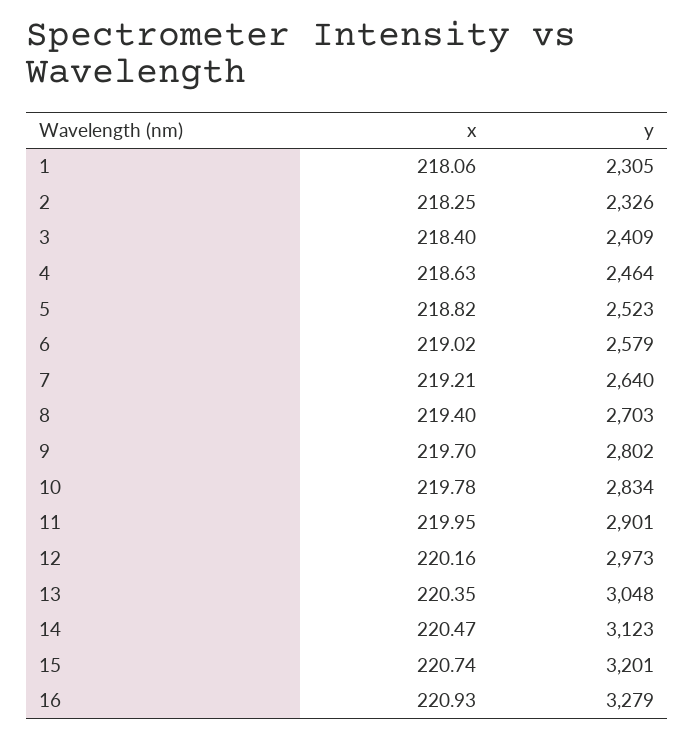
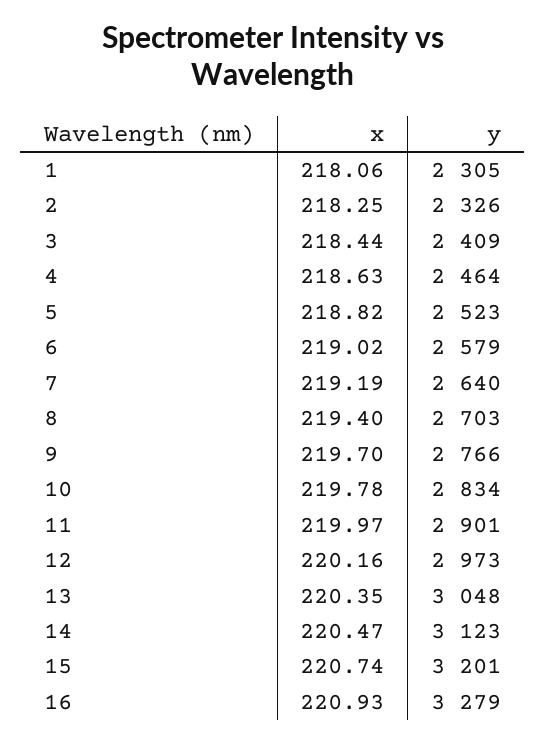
x, 3: 218.4 -> 218.44
x, 7: 219.21 -> 219.19
y, 9: 2802 -> 2766
x, 11: 219.95 -> 219.97

